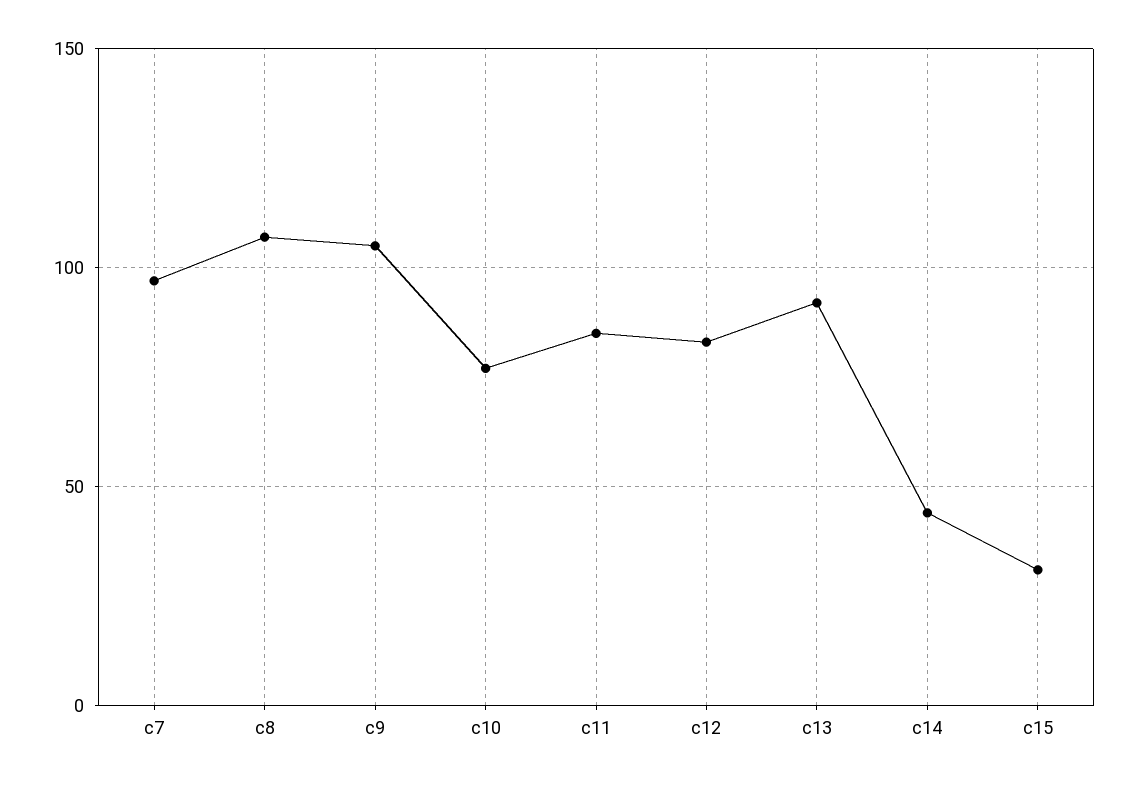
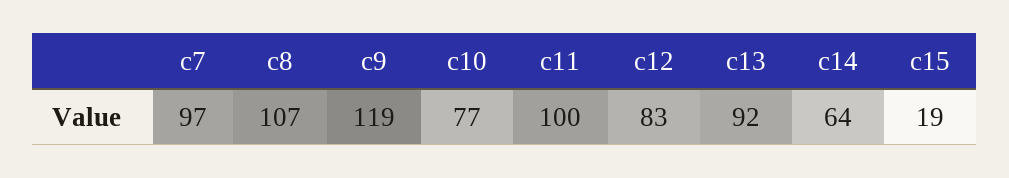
c9: 105 -> 119
c11: 85 -> 100
c14: 45 -> 64
c15: 30 -> 19

